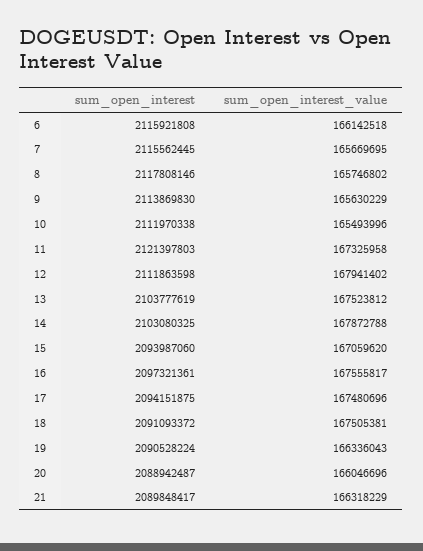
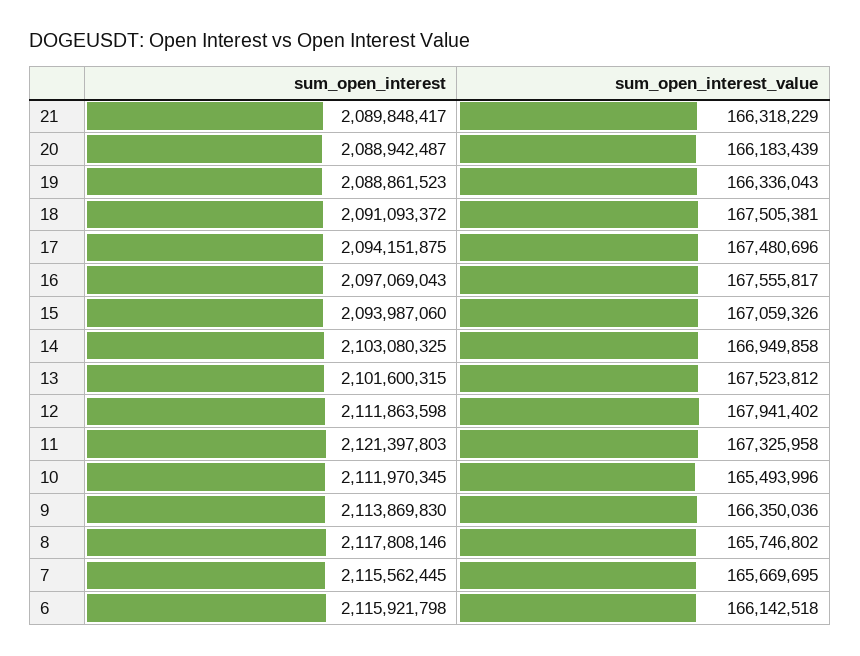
sum_open_interest, 6: 2115921808 -> 2115921798
sum_open_interest_value, 9: 165630229 -> 166350036
sum_open_interest, 10: 2111970338 -> 2111970345
sum_open_interest, 13: 2103777619 -> 2101600315
sum_open_interest_value, 14: 167872788 -> 166949858
sum_open_interest_value, 15: 167059620 -> 167059326
sum_open_interest, 16: 2097321361 -> 2097069043
sum_open_interest, 19: 2090528224 -> 2088861523
sum_open_interest_value, 20: 166046696 -> 166183439

